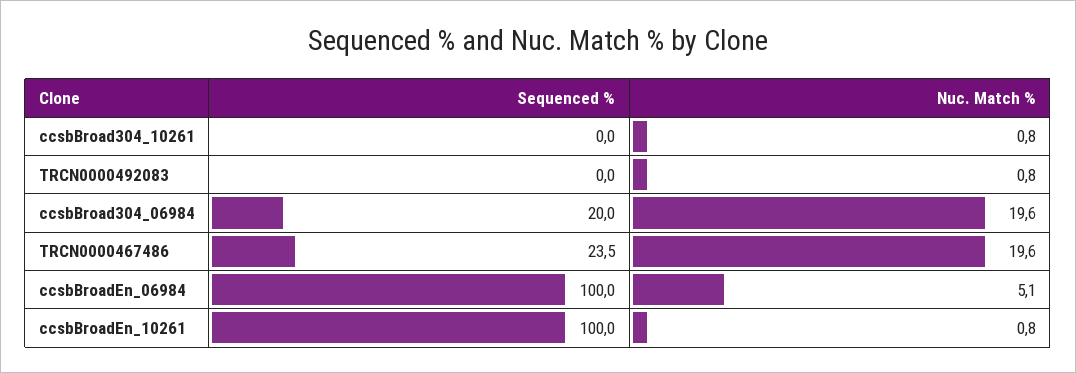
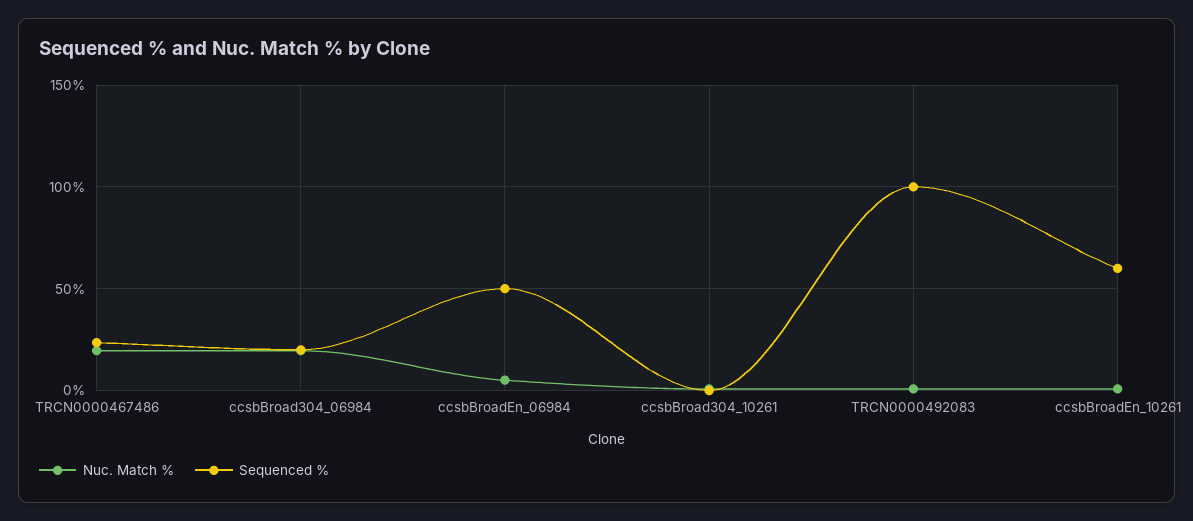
Sequenced %, TRCN0000492083: 0 -> 100
Sequenced %, ccsbBroadEn_06984: 100 -> 50
Sequenced %, ccsbBroadEn_10261: 100 -> 60

